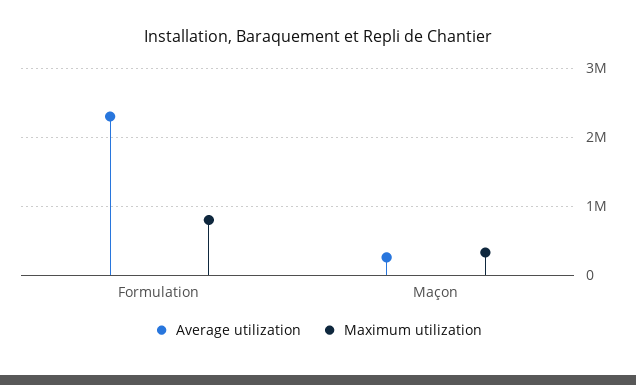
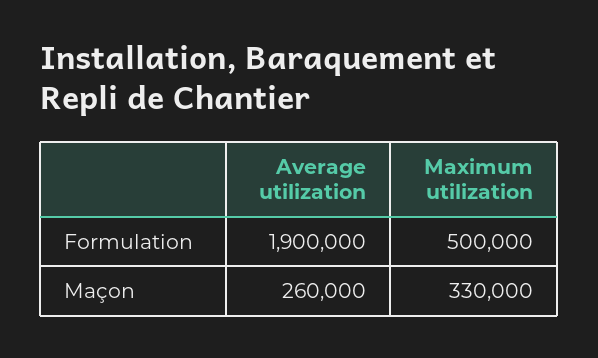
Average utilization, Formulation: 2300000 -> 1900000
Maximum utilization, Formulation: 800000 -> 500000

